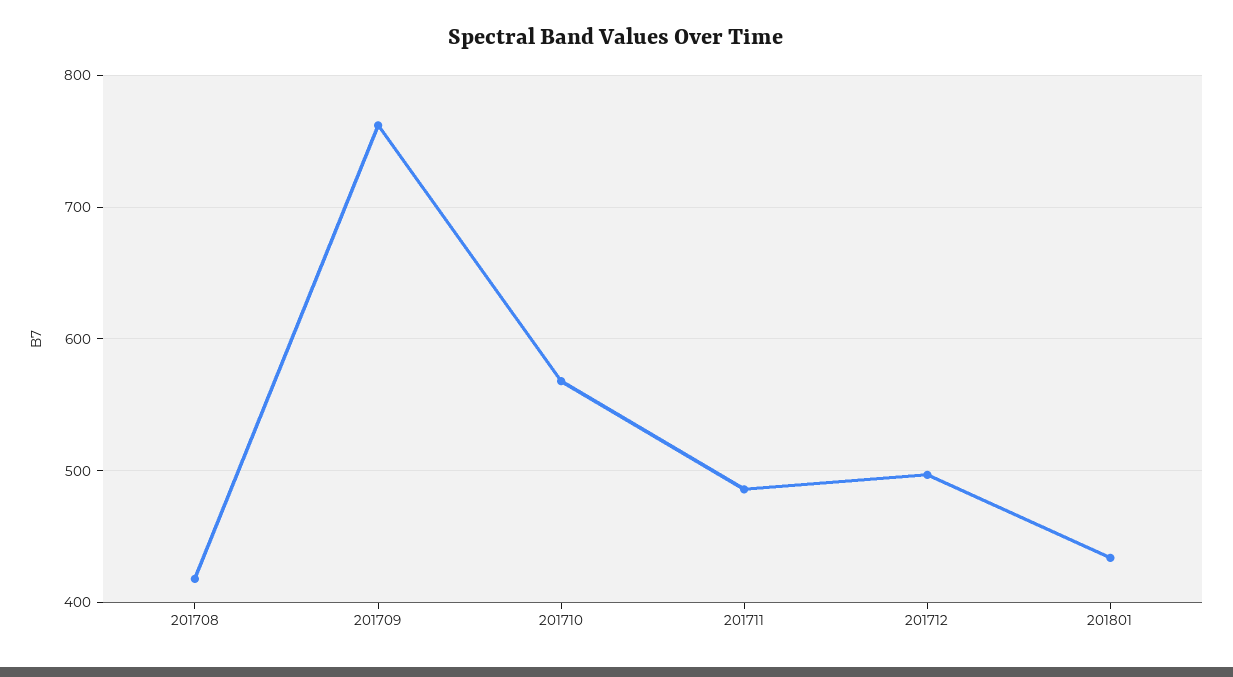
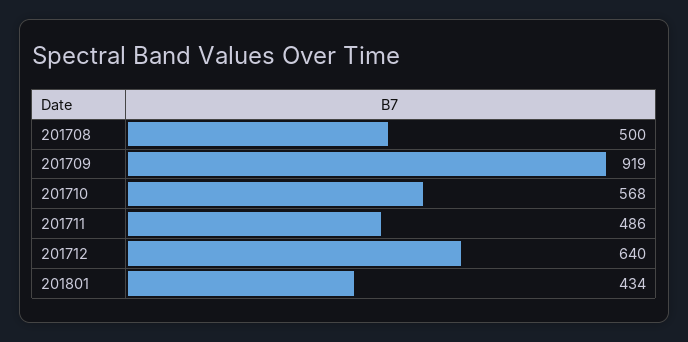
201708: 420 -> 500
201709: 760 -> 919
201712: 500 -> 640

